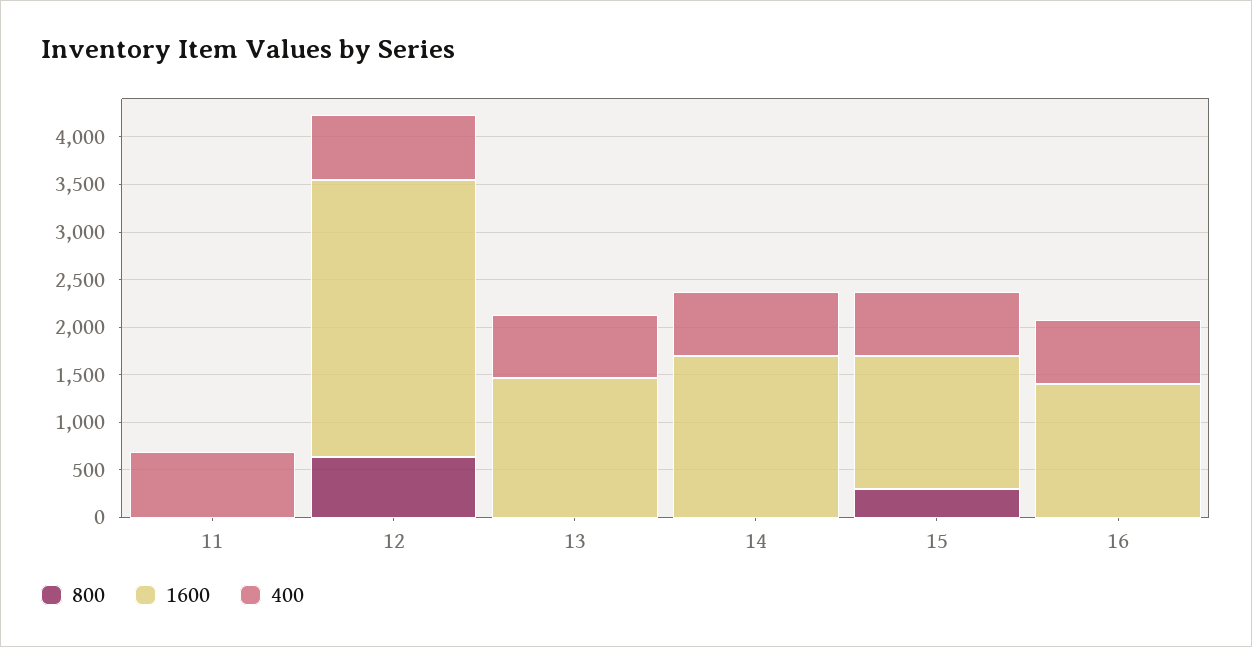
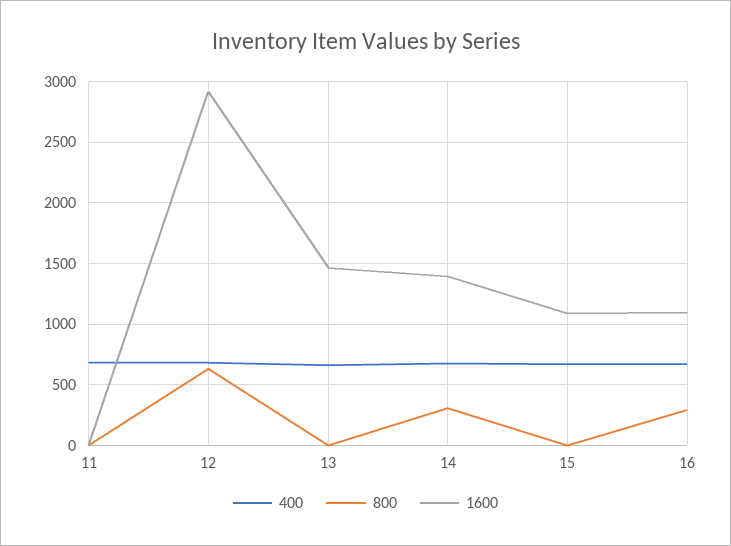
800, 14: 0 -> 300
1600, 14: 1700 -> 1400
800, 15: 300 -> 0
1600, 15: 1400 -> 1100
800, 16: 0 -> 300
1600, 16: 1400 -> 1100

